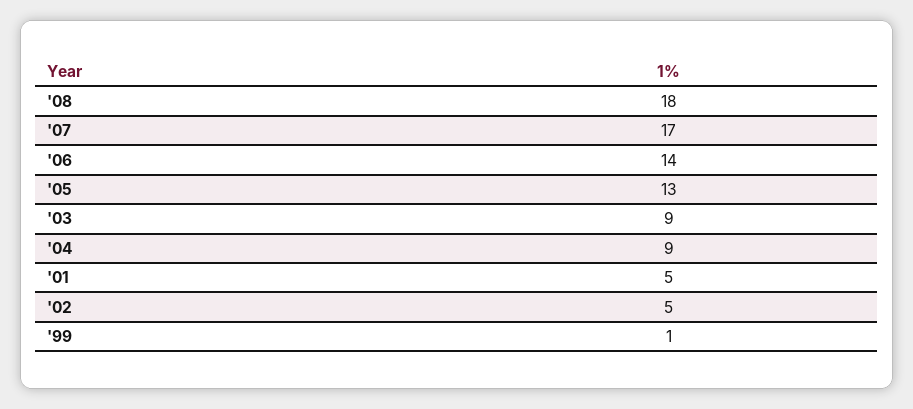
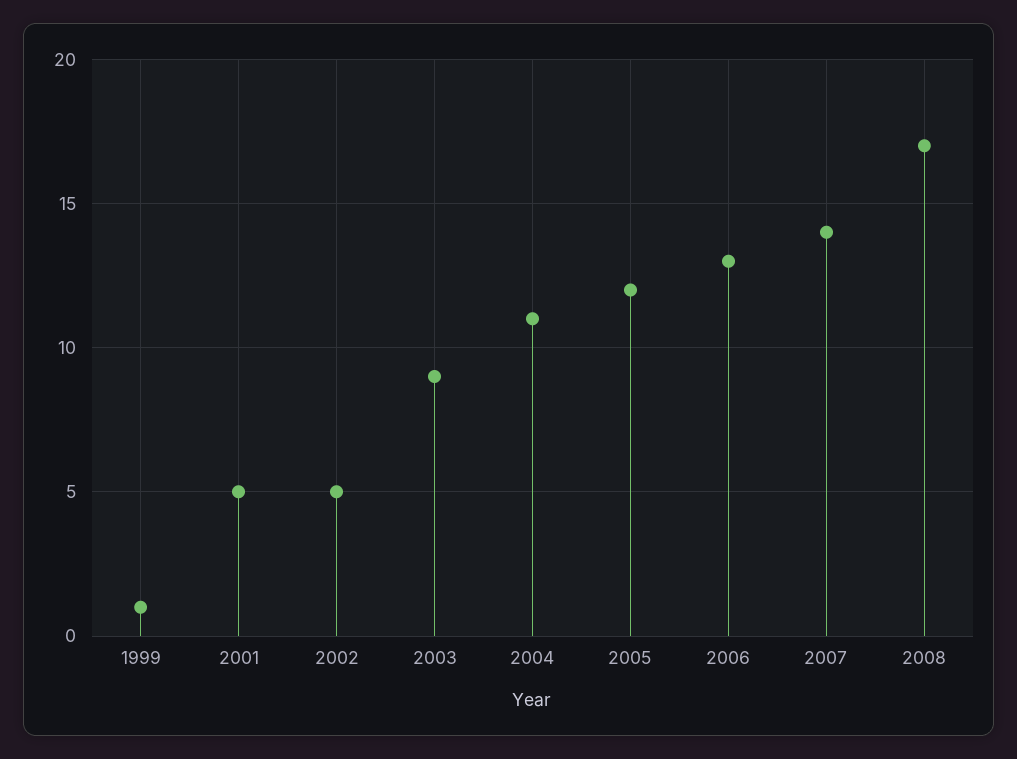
'08: 18 -> 17
'07: 17 -> 14
'06: 14 -> 13
'05: 13 -> 12
'04: 9 -> 11

